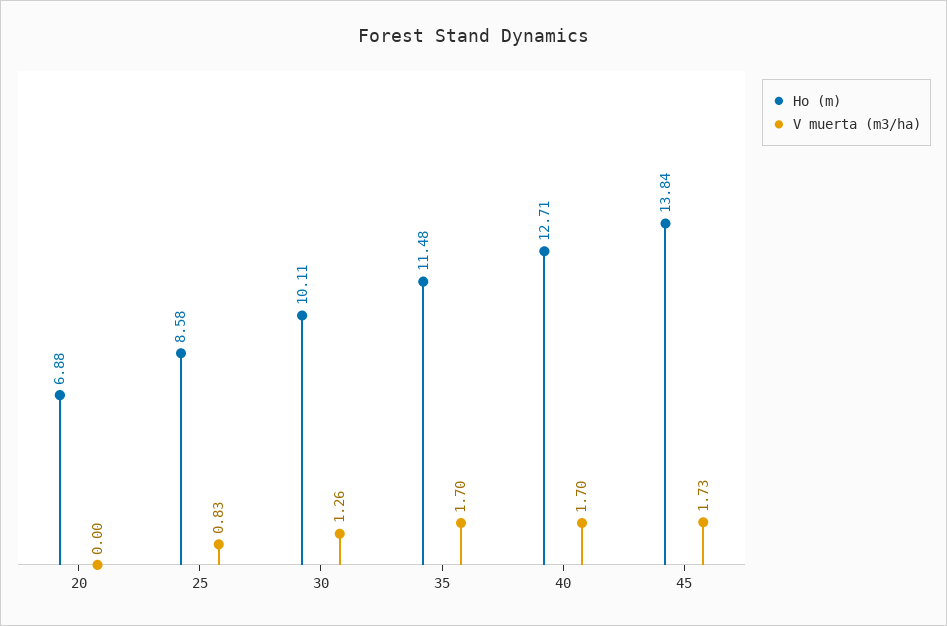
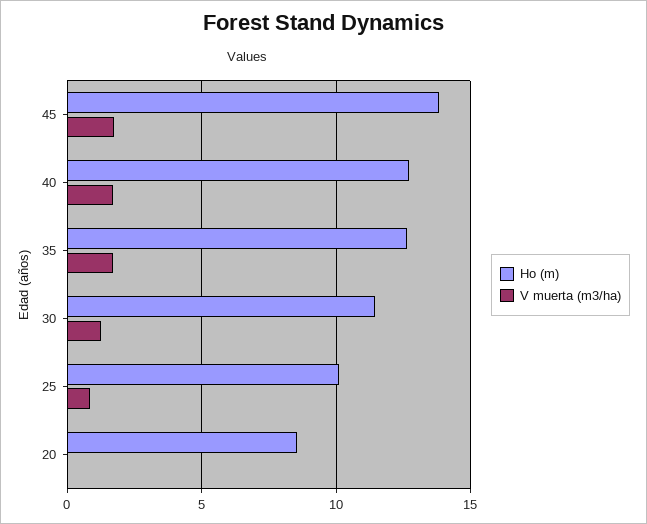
Ho (m), 20: 6.88 -> 8.5
Ho (m), 25: 8.58 -> 10
Ho (m), 30: 10.11 -> 11.5
Ho (m), 35: 11.48 -> 12.5

